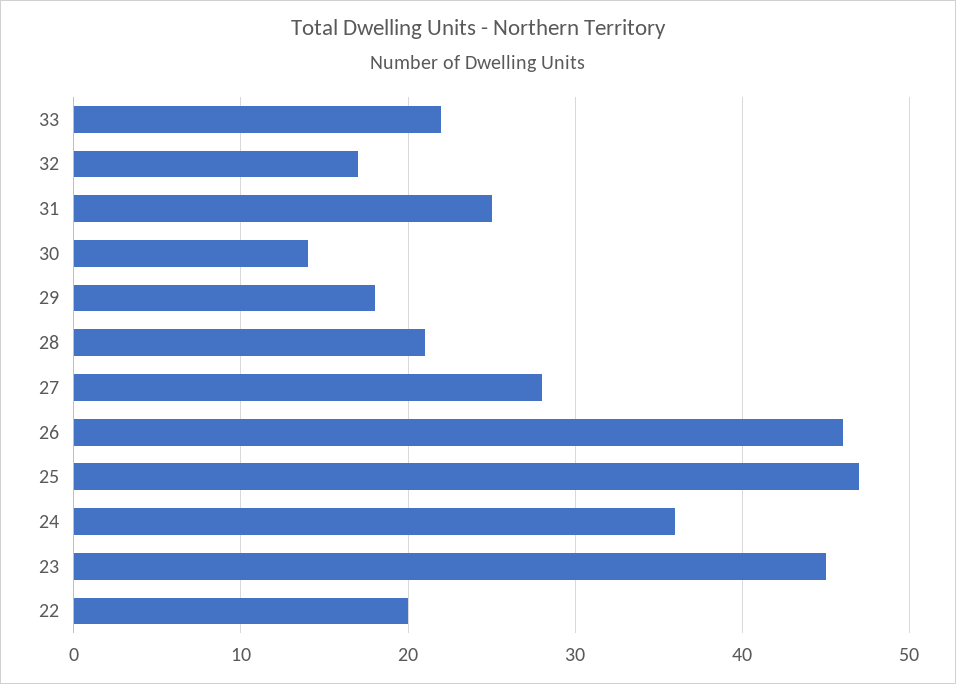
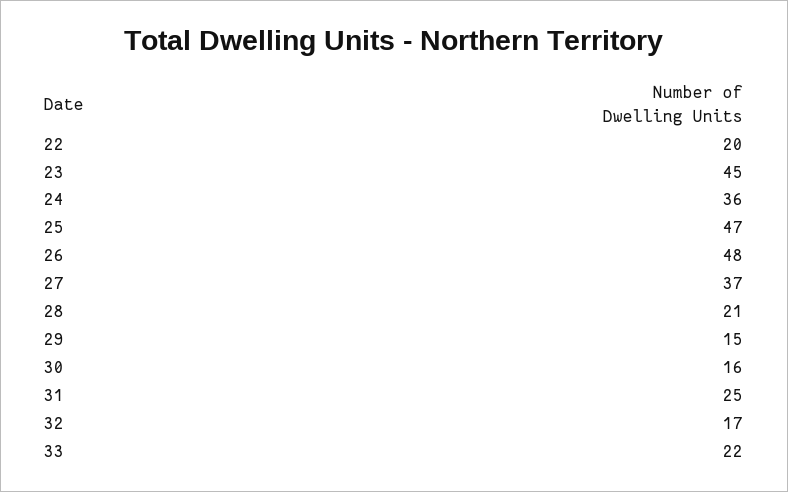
30: 14 -> 16
29: 18 -> 15
27: 28 -> 37
26: 46 -> 48

